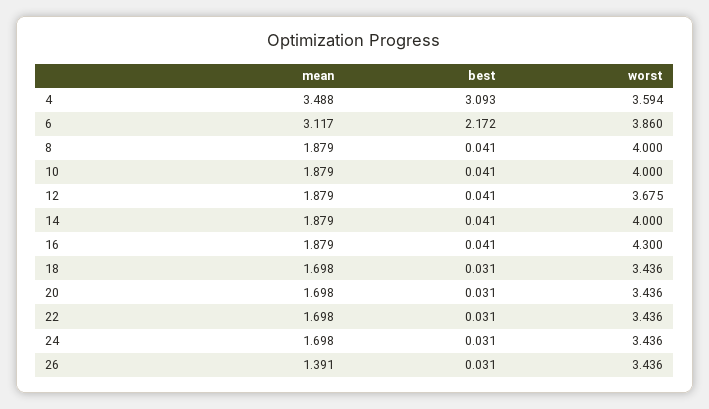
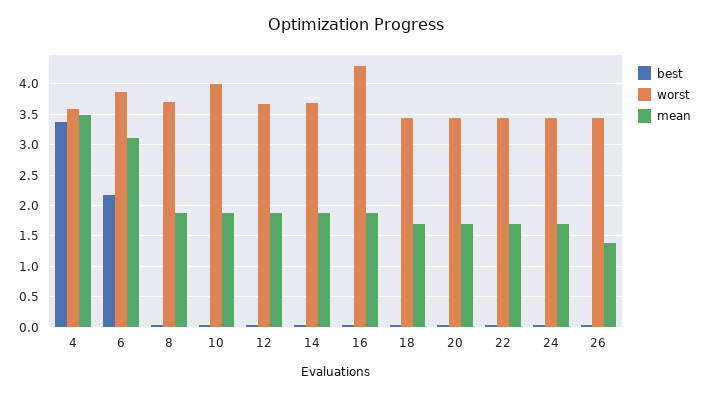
best, 4: 3.093 -> 3.4
worst, 8: 4 -> 3.7
worst, 14: 4 -> 3.7

